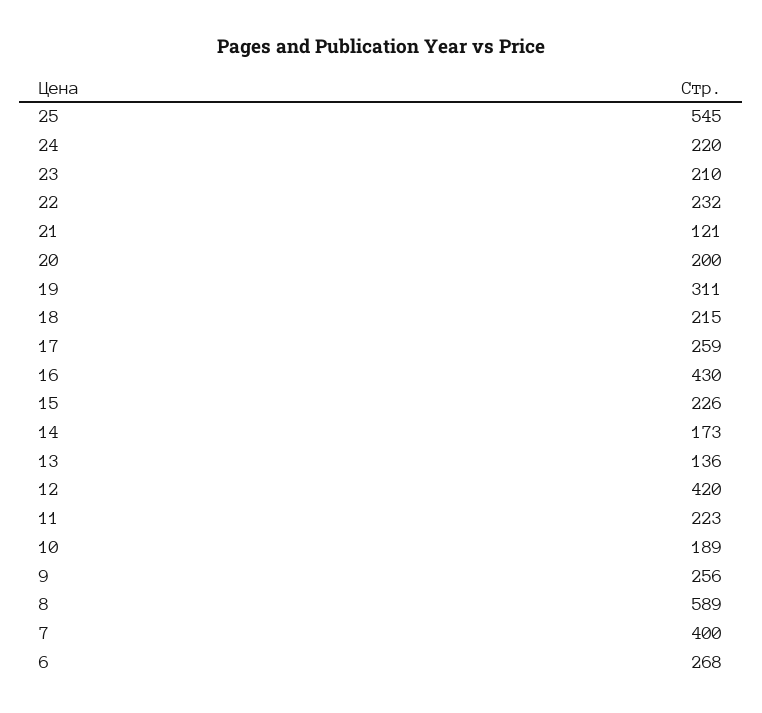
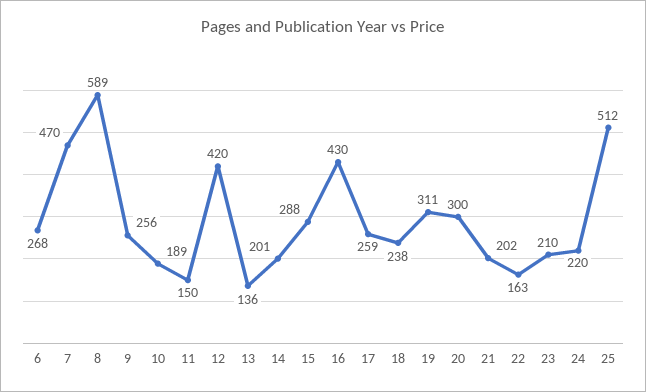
25: 545 -> 512
22: 232 -> 163
21: 121 -> 202
20: 200 -> 300
18: 215 -> 238
15: 226 -> 288
14: 173 -> 201
11: 223 -> 150
7: 400 -> 470

